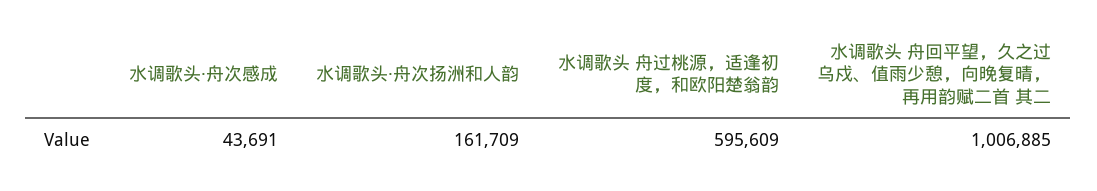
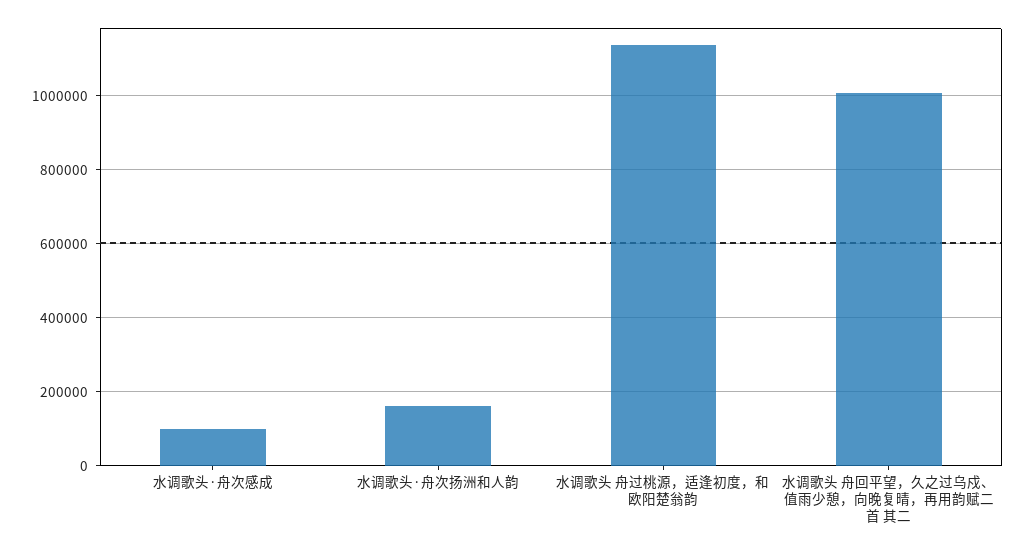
水调歌头·舟次感成: 43691 -> 100000
水调歌头 舟过桃源，适逢初度，和欧阳楚翁韵: 595609 -> 1140000

